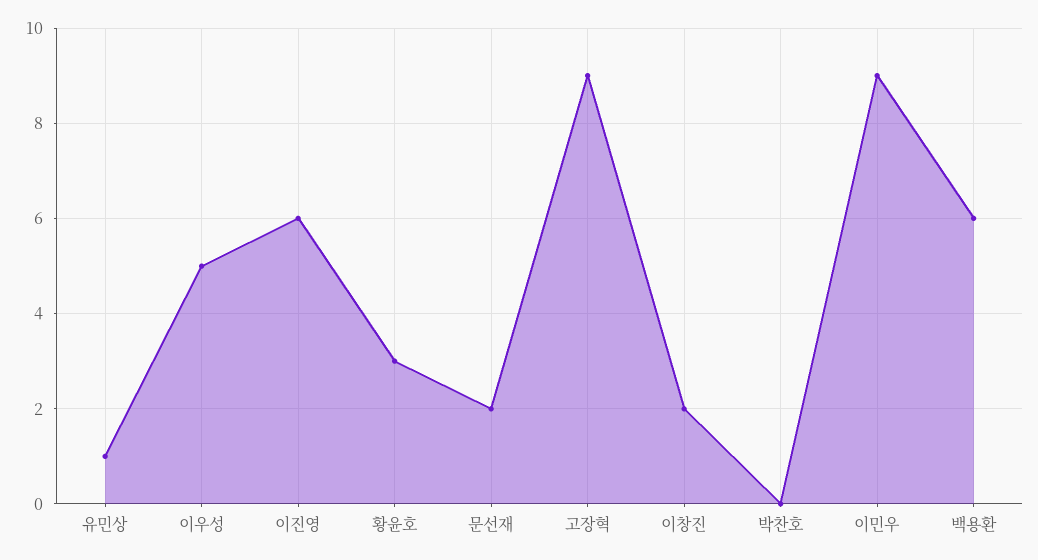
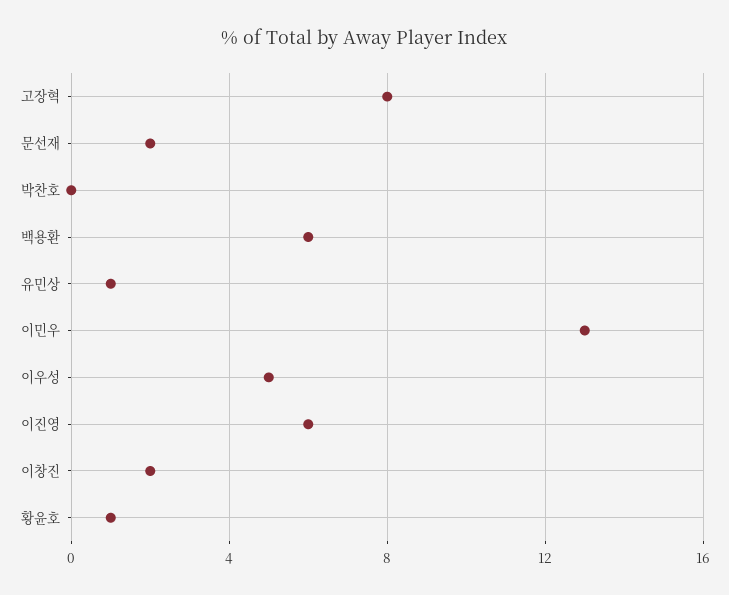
황윤호: 3 -> 1
고장혁: 9 -> 8
이민우: 9 -> 13

